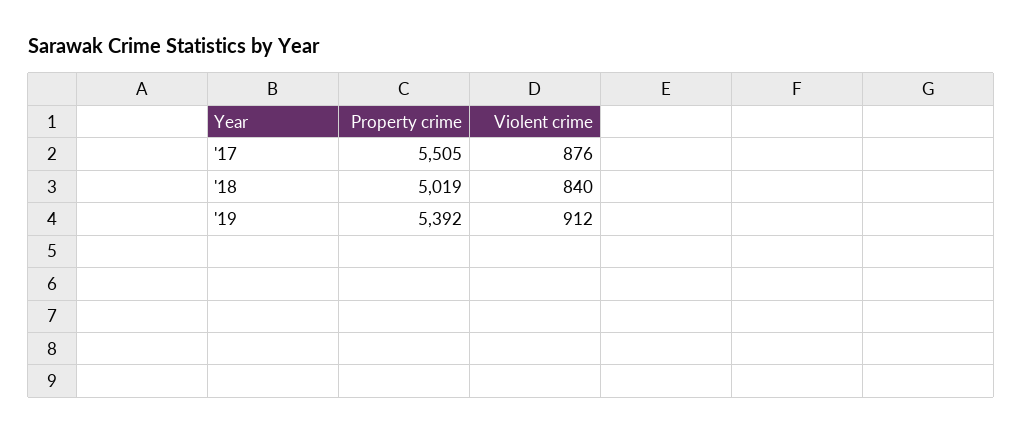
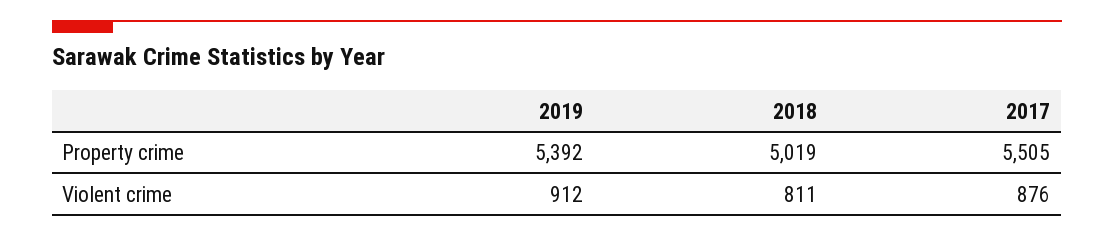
Violent crime, '18: 840 -> 811

